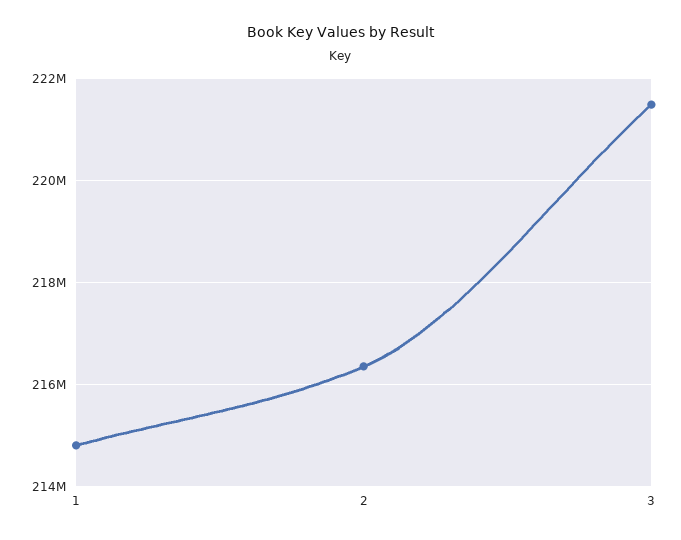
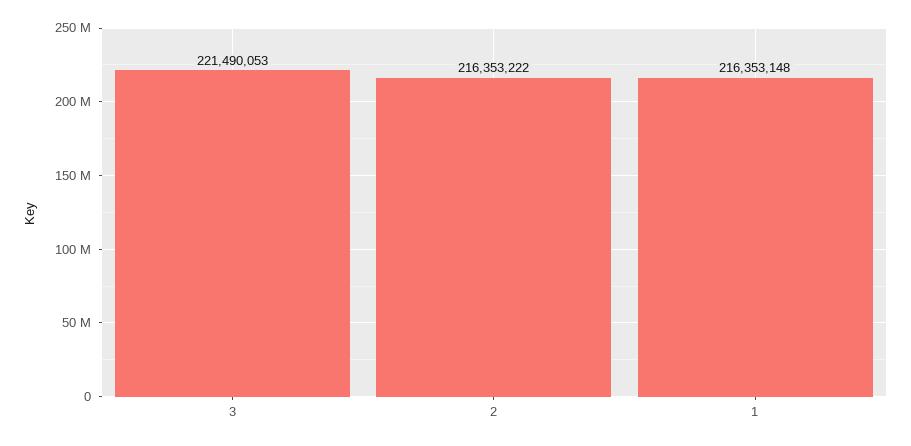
1: 214800000 -> 216353148

